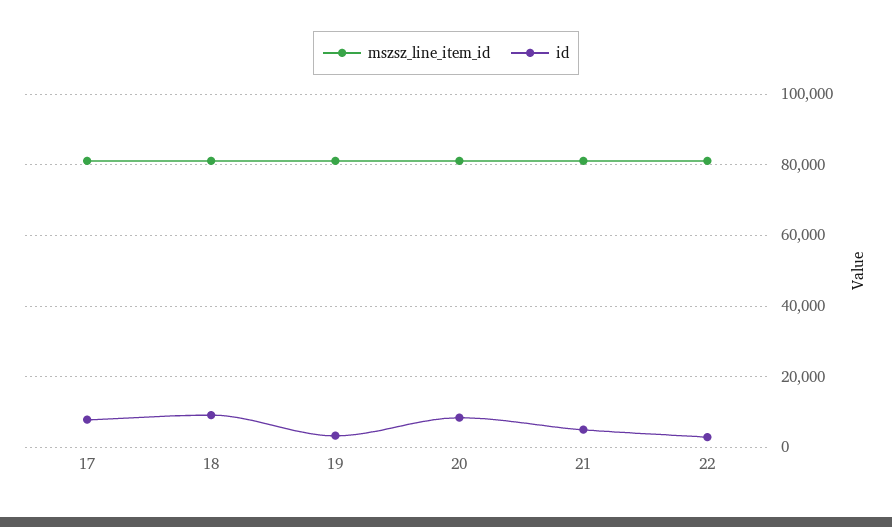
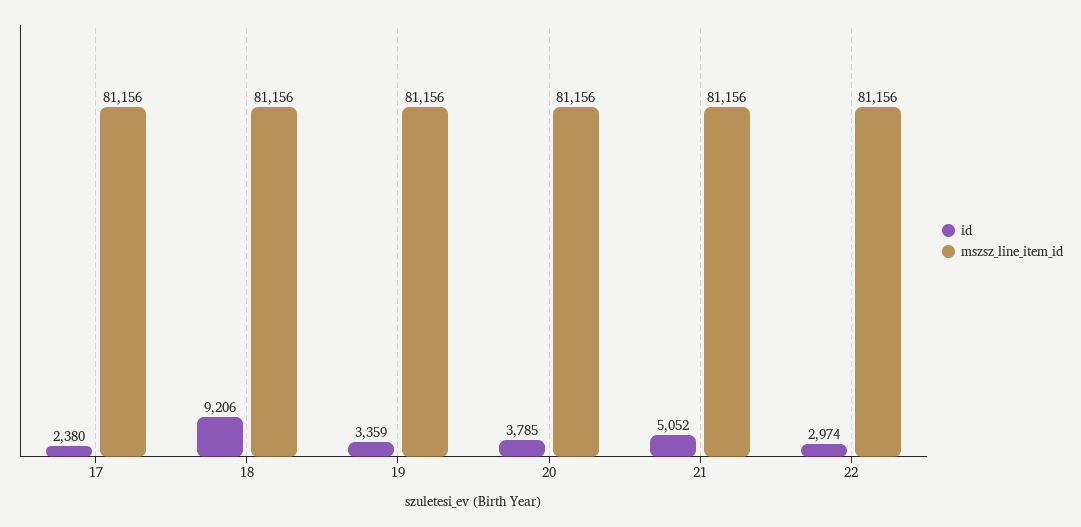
id, 17: 8000 -> 2380
id, 20: 8000 -> 3785

